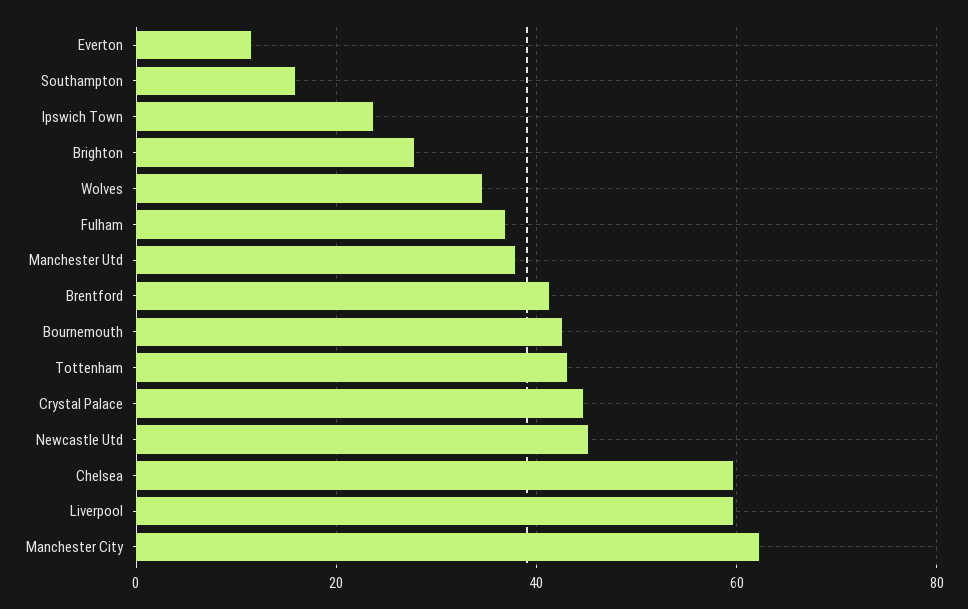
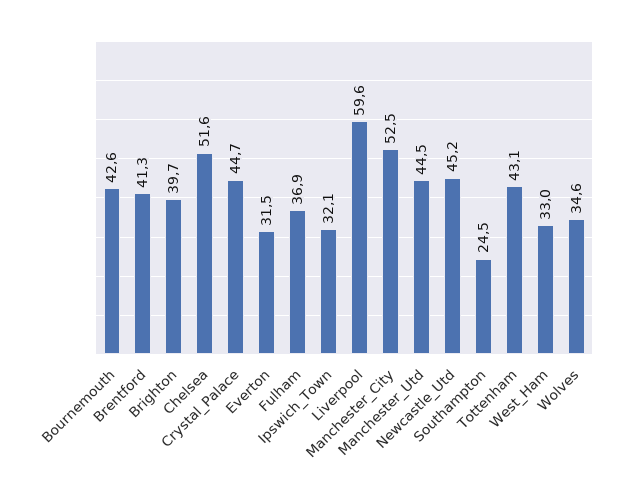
Everton: 12 -> 31.5
Southampton: 16 -> 24.5
Ipswich Town: 24 -> 32.1
Brighton: 28 -> 39.7
Manchester Utd: 38 -> 44.5
Chelsea: 60 -> 51.6
Manchester City: 62 -> 52.5
West_Ham: none -> 33

